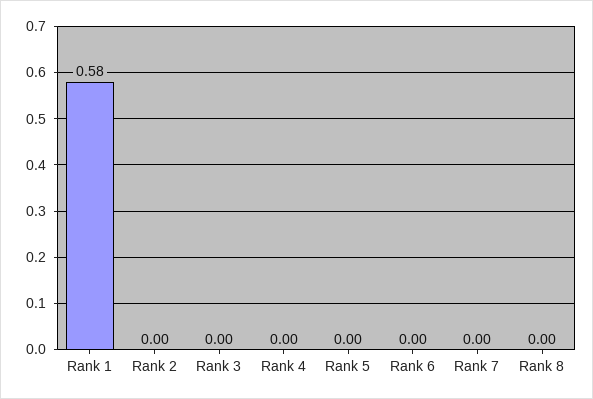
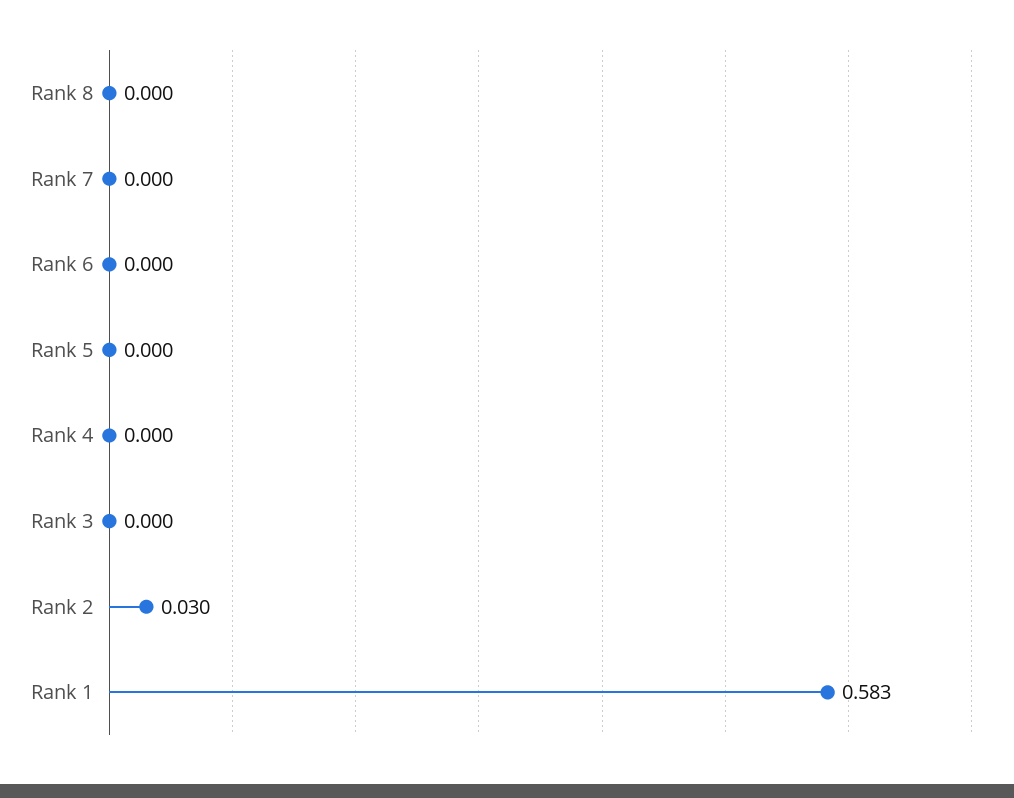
Rank 2: 0 -> 0.03

